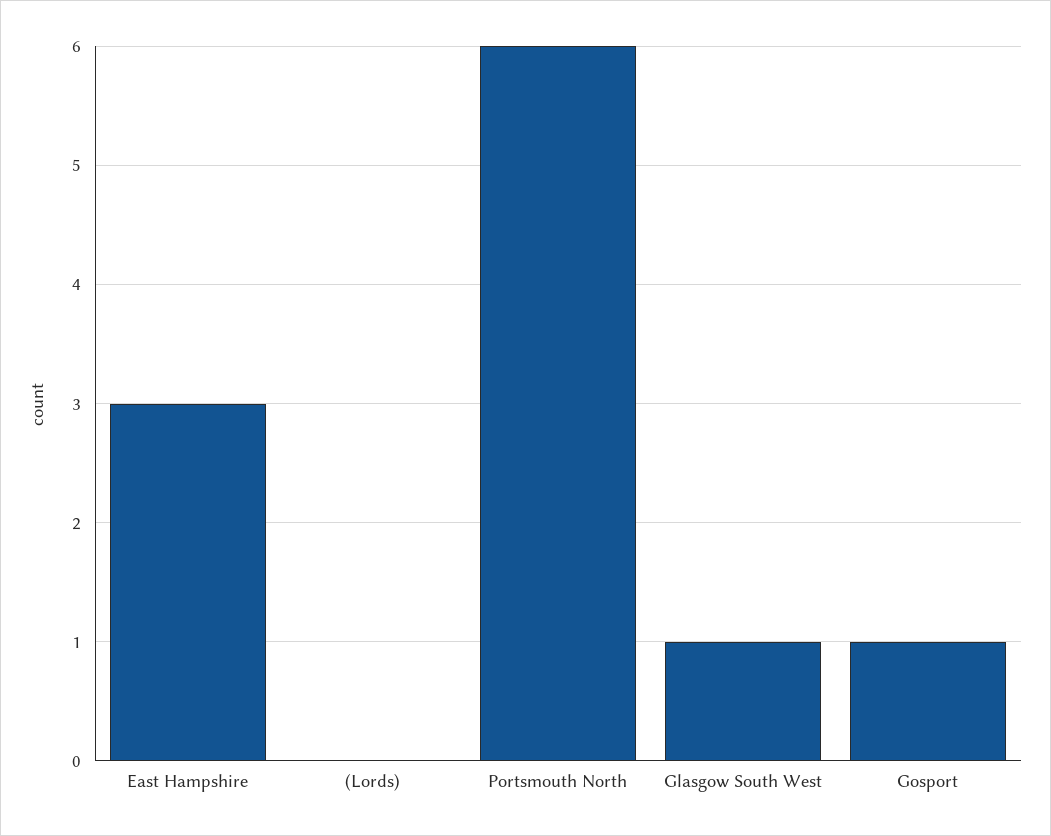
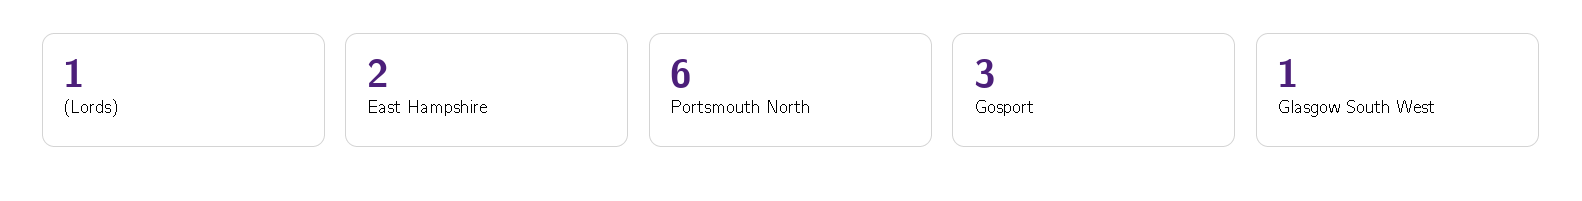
East Hampshire: 3 -> 2
(Lords): 0 -> 1
Gosport: 1 -> 3

